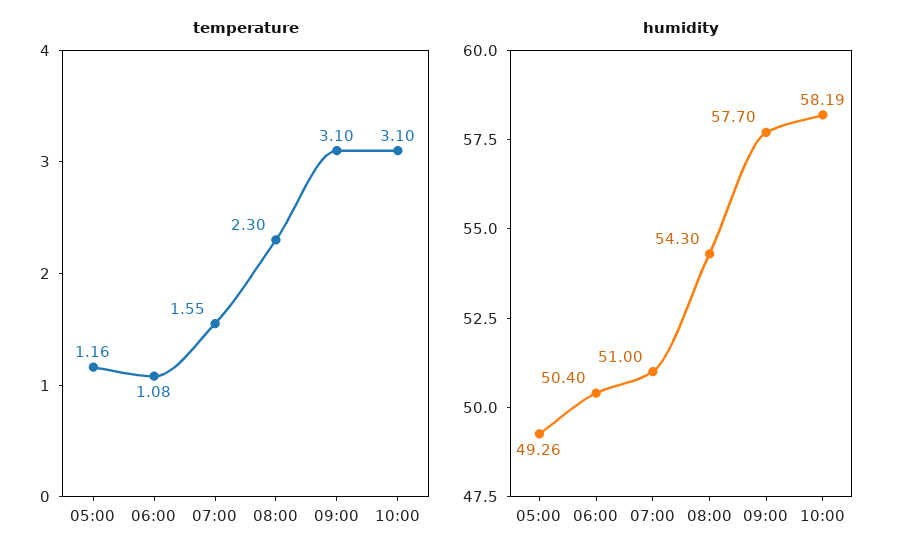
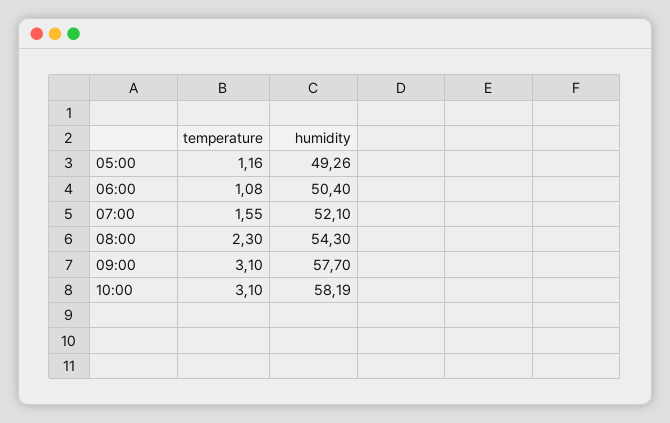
humidity, 07:00: 51 -> 52.1

